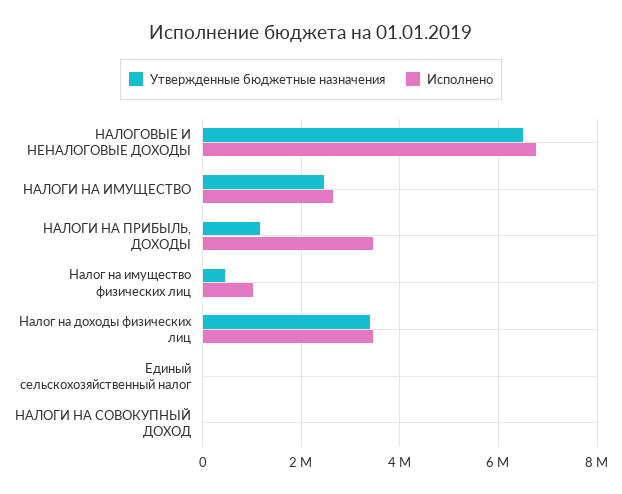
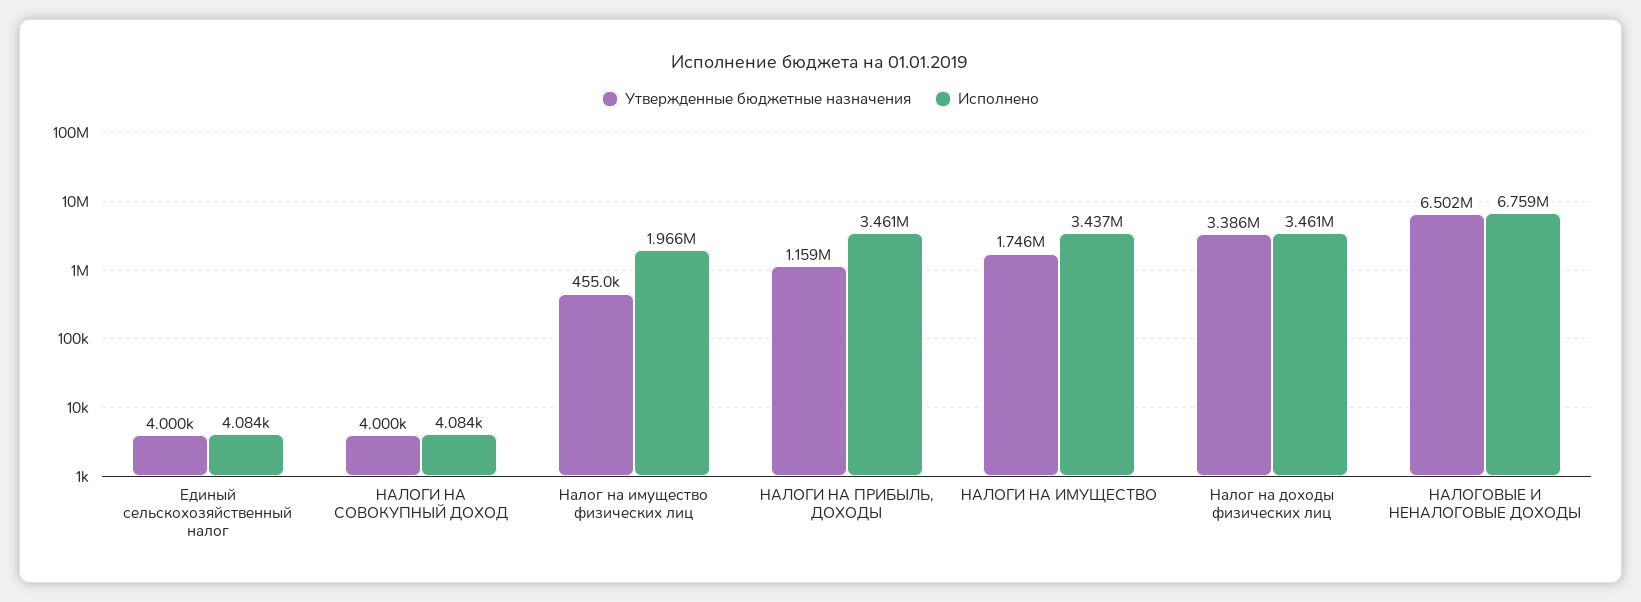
Утвержденные бюджетные назначения, НАЛОГИ НА ИМУЩЕСТВО: 2400000 -> 1746000
Исполнено, НАЛОГИ НА ИМУЩЕСТВО: 2600000 -> 3437000
Исполнено, Налог на имущество физических лиц: 1000000 -> 1966000

